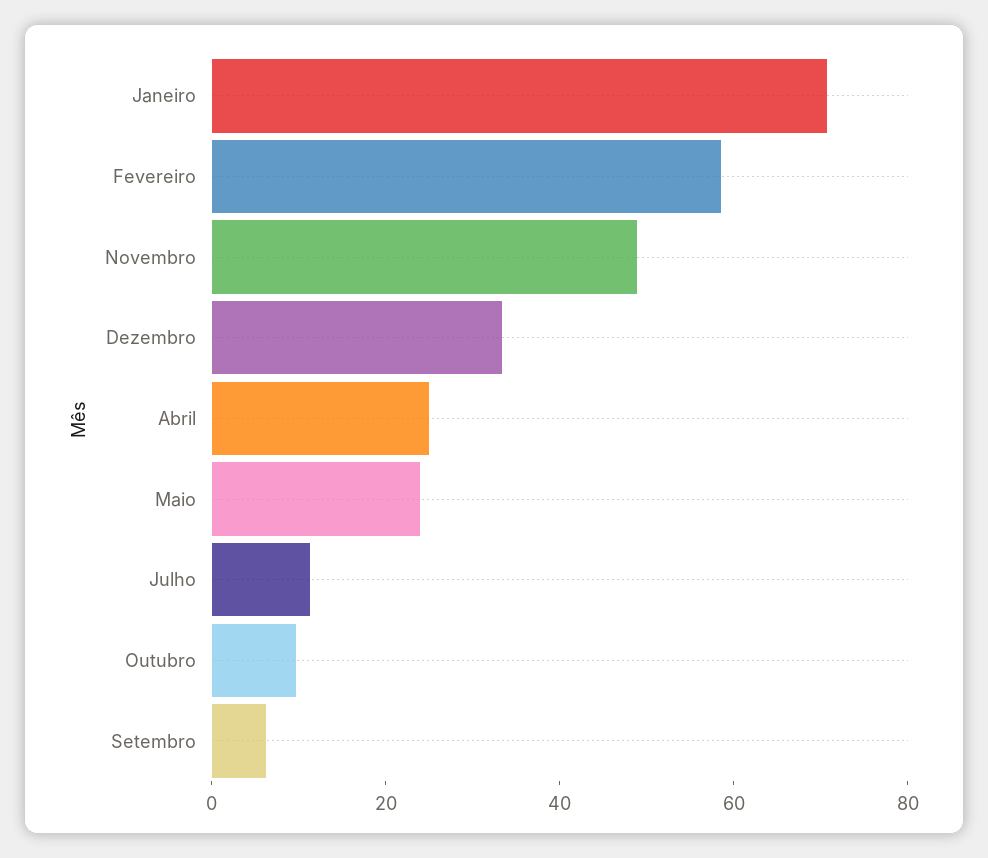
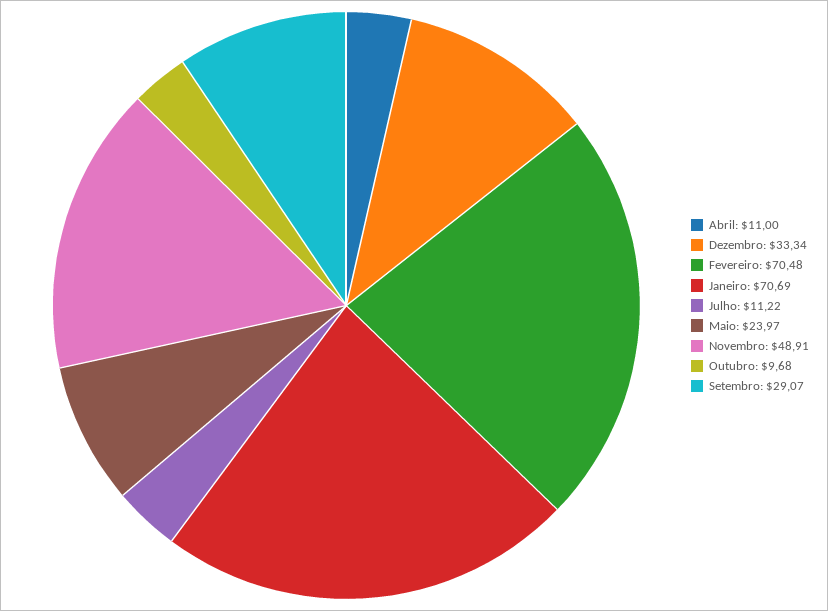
Fevereiro: 60 -> 70.48
Abril: 25 -> 11
Setembro: 5 -> 29.07

